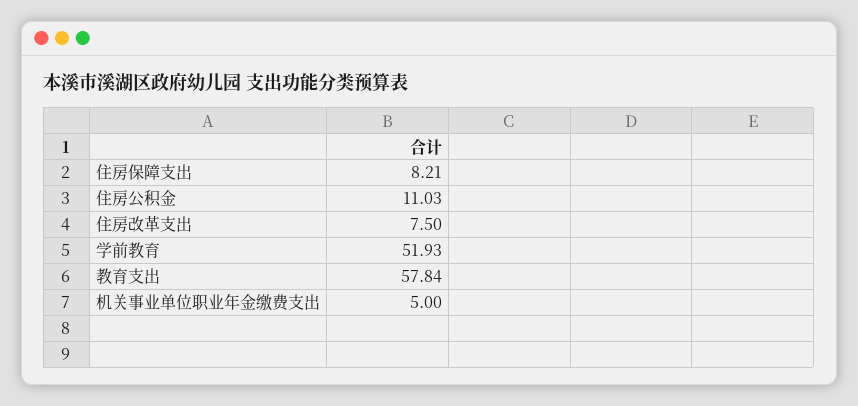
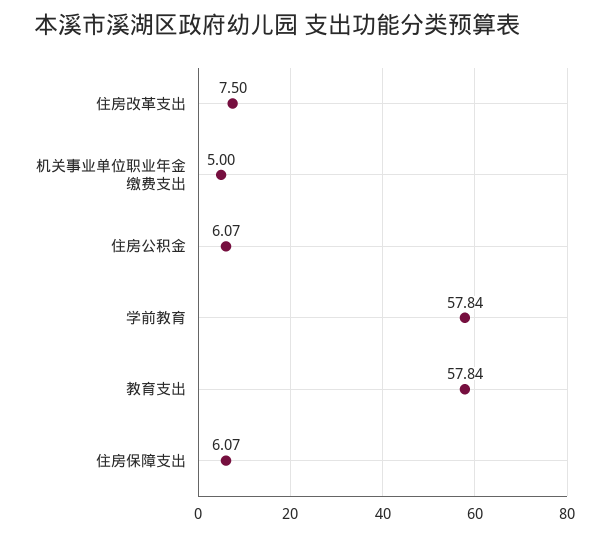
住房保障支出: 8.21 -> 6.07
住房公积金: 11.03 -> 6.07
学前教育: 51.93 -> 57.84

